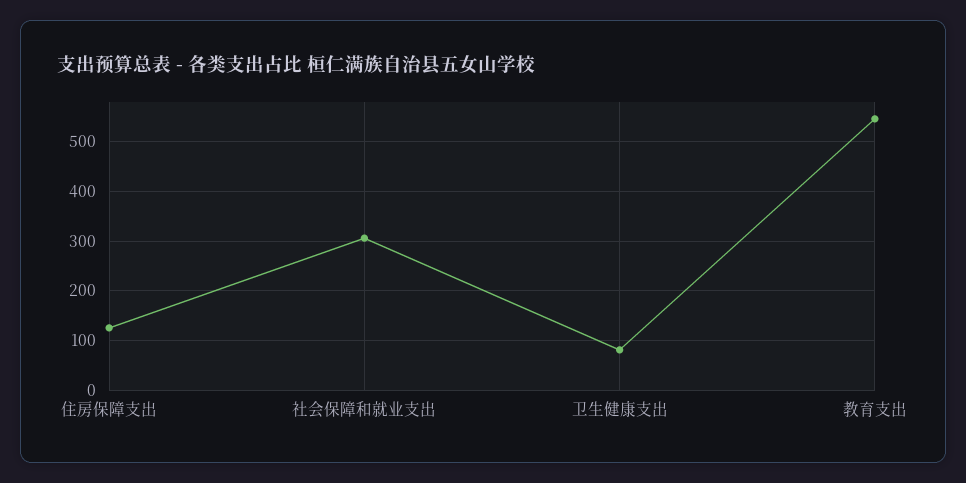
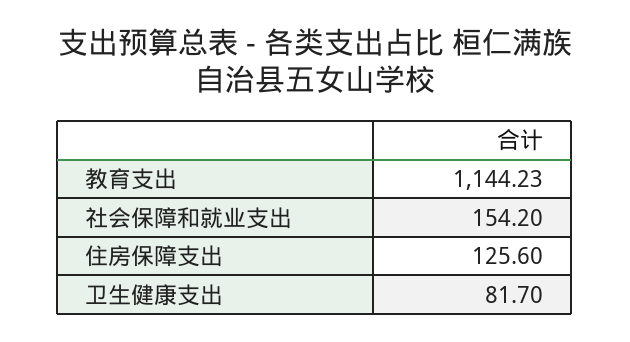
社会保障和就业支出: 300 -> 154.2
教育支出: 540 -> 1144.23

